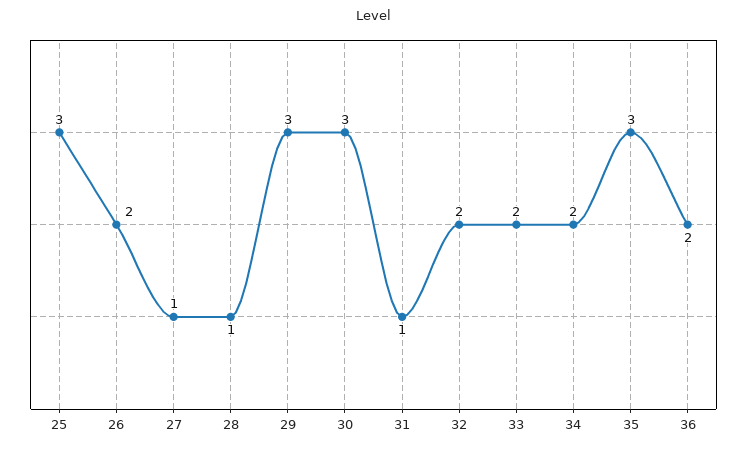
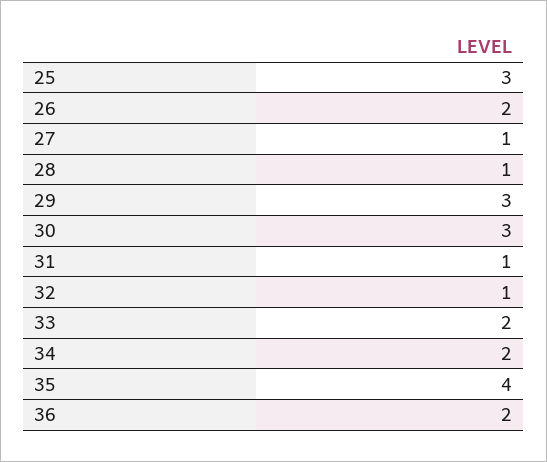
32: 2 -> 1
35: 3 -> 4

